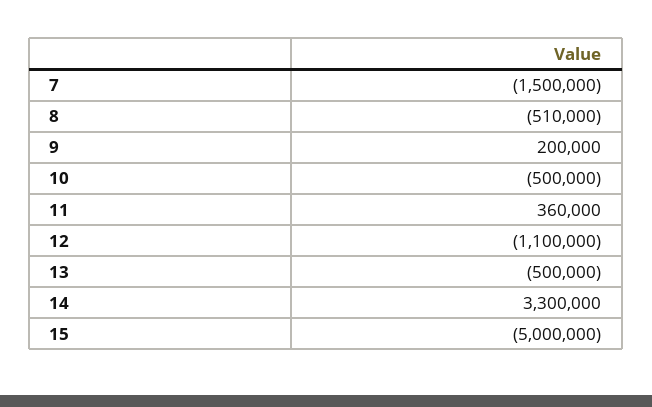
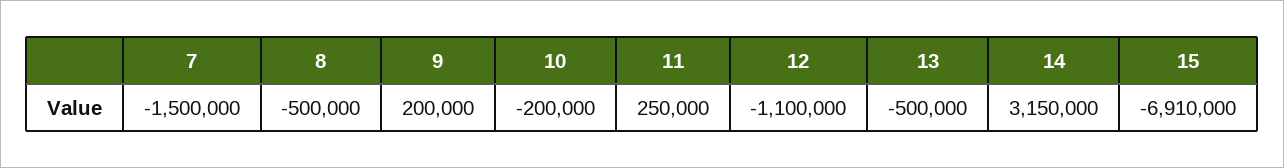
8: -510000 -> -500000
10: -500000 -> -200000
11: 360000 -> 250000
14: 3300000 -> 3150000
15: -5000000 -> -6910000

